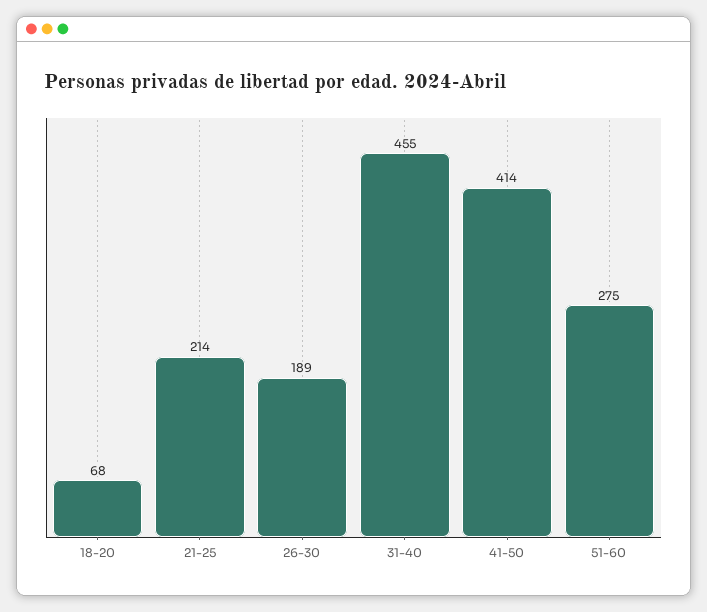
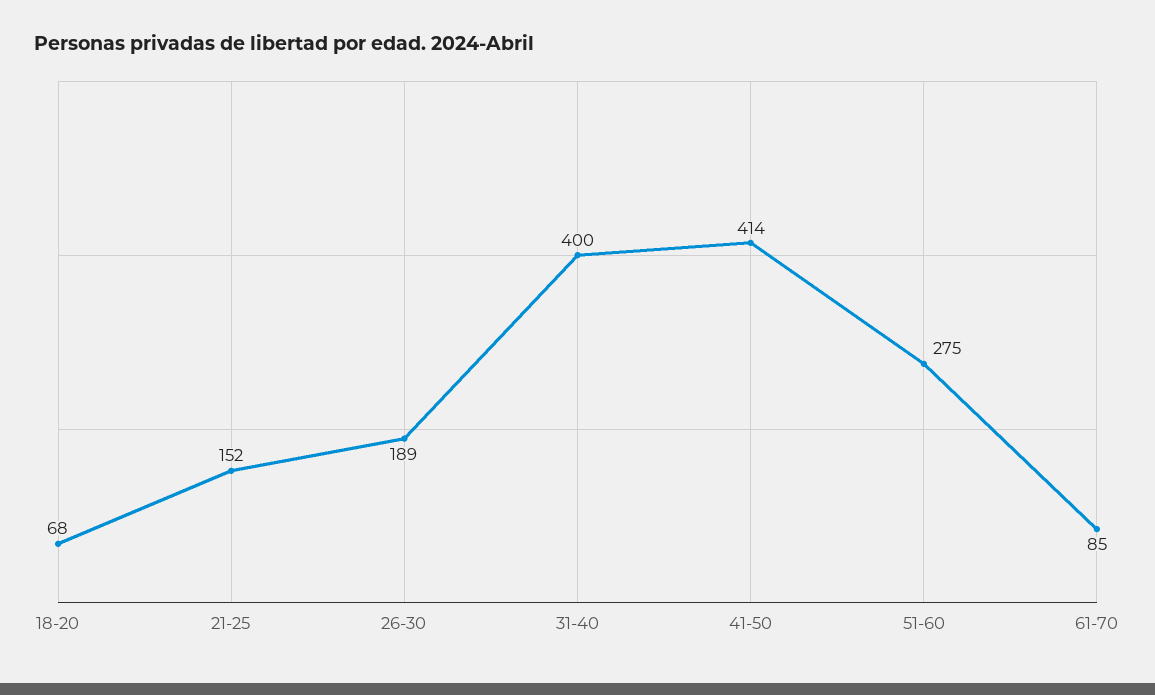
21-25: 214 -> 152
31-40: 455 -> 400
61-70: none -> 85

